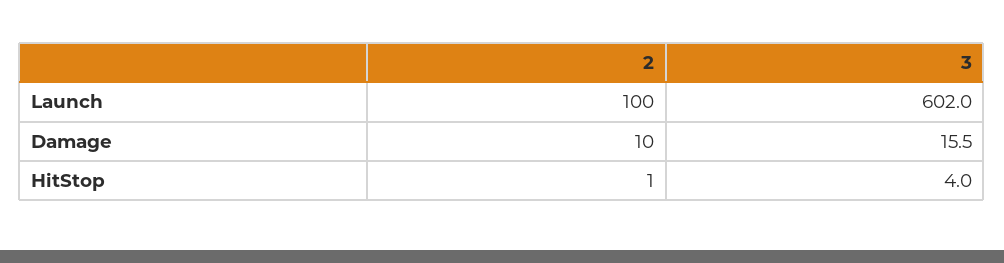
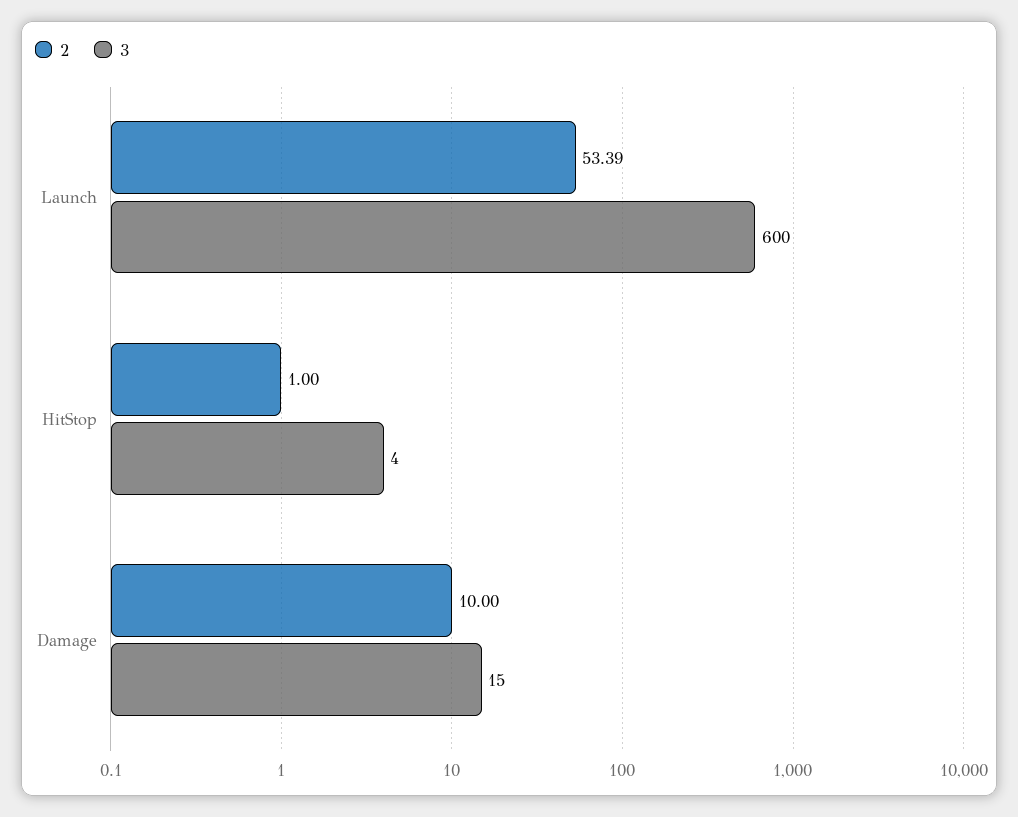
2, Launch: 100 -> 53.39
3, Launch: 602 -> 600
3, Damage: 15.5 -> 15

